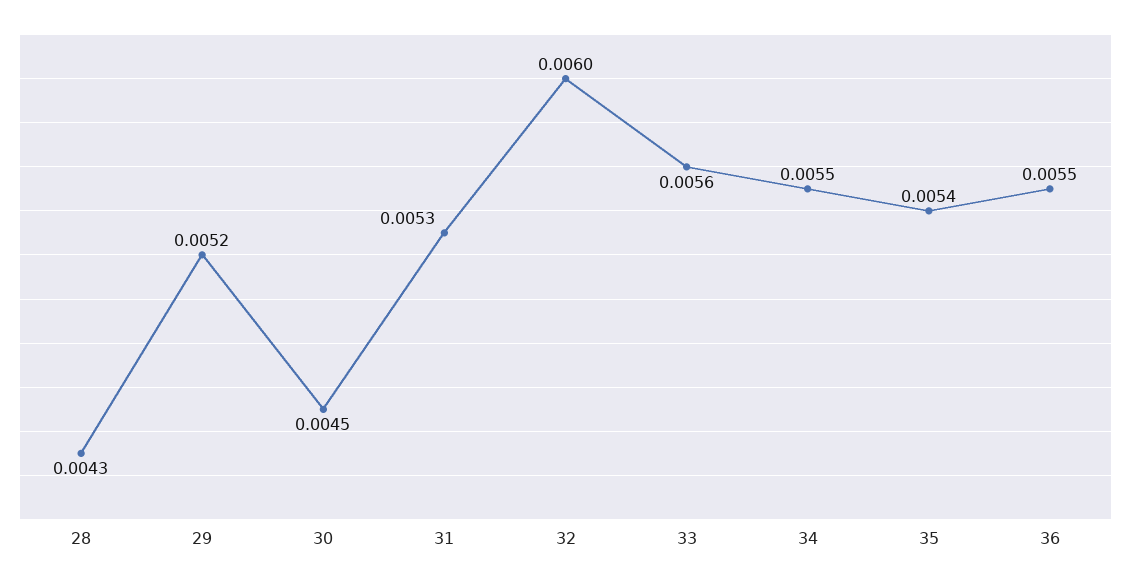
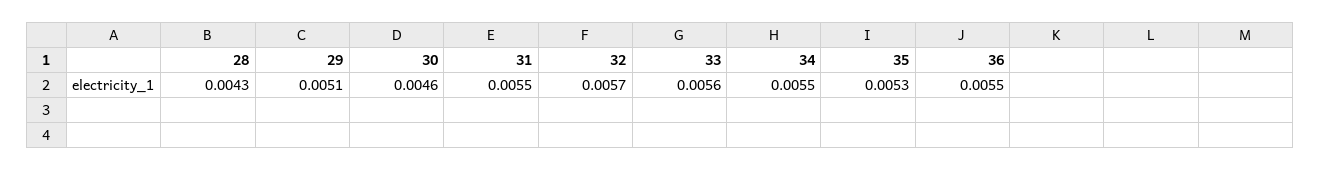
29: 0.0052 -> 0.0051
30: 0.0045 -> 0.0046
31: 0.0053 -> 0.0055
32: 0.006 -> 0.0057
35: 0.0054 -> 0.0053

